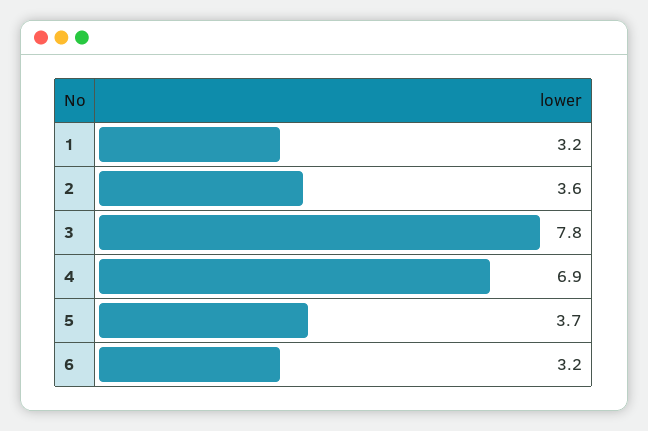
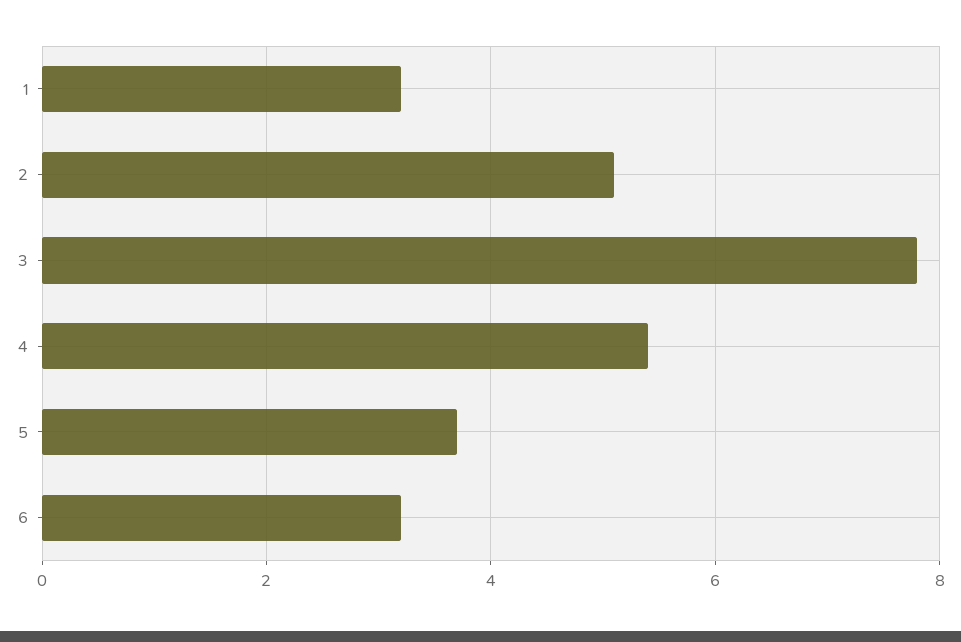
2: 3.6 -> 5
4: 6.9 -> 5.5

